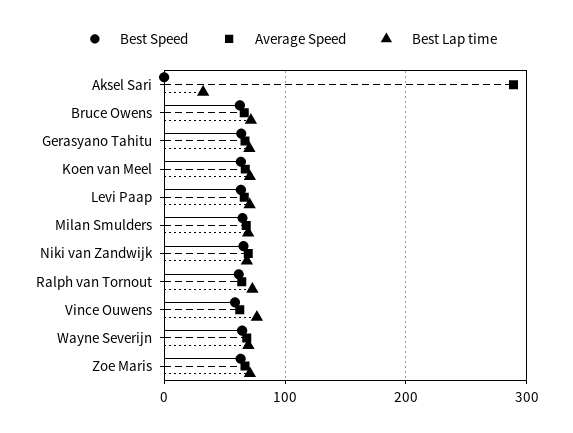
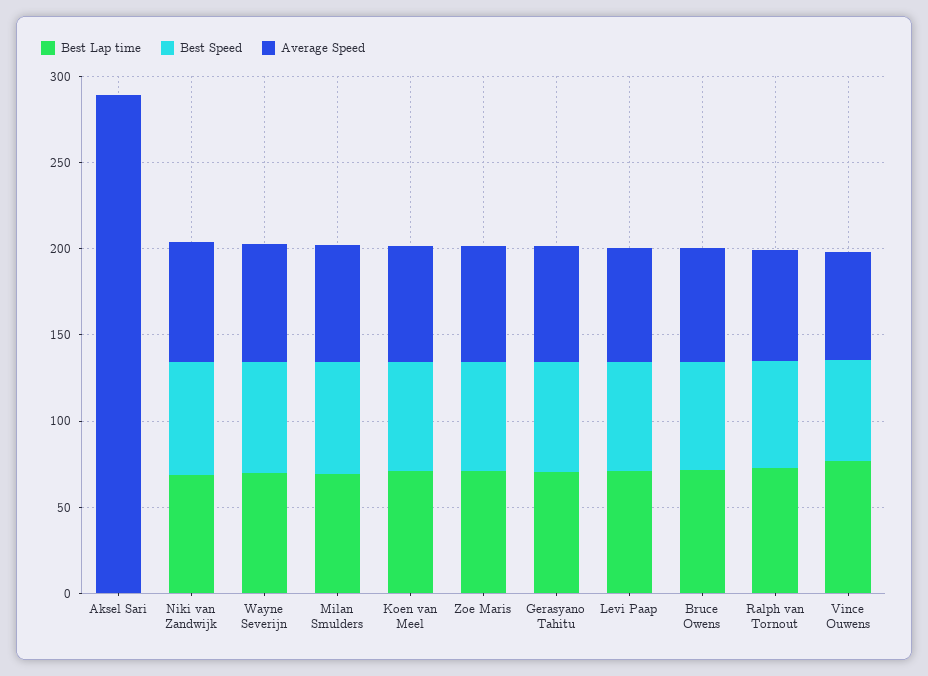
Best Lap time, Aksel Sari: 30 -> 0

